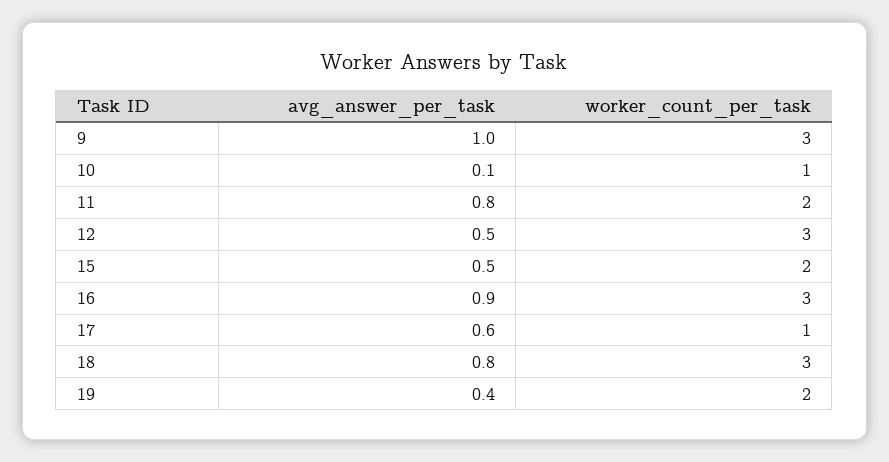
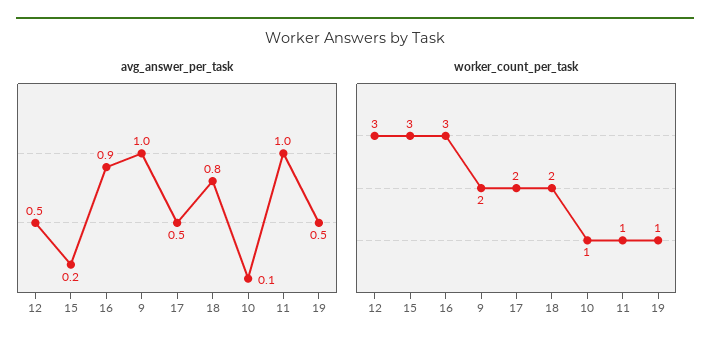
worker_count_per_task, 9: 3 -> 2
avg_answer_per_task, 11: 0.8 -> 1
worker_count_per_task, 11: 2 -> 1
avg_answer_per_task, 15: 0.5 -> 0.2
worker_count_per_task, 15: 2 -> 3
avg_answer_per_task, 17: 0.6 -> 0.5
worker_count_per_task, 17: 1 -> 2
worker_count_per_task, 18: 3 -> 2
avg_answer_per_task, 19: 0.4 -> 0.5
worker_count_per_task, 19: 2 -> 1

